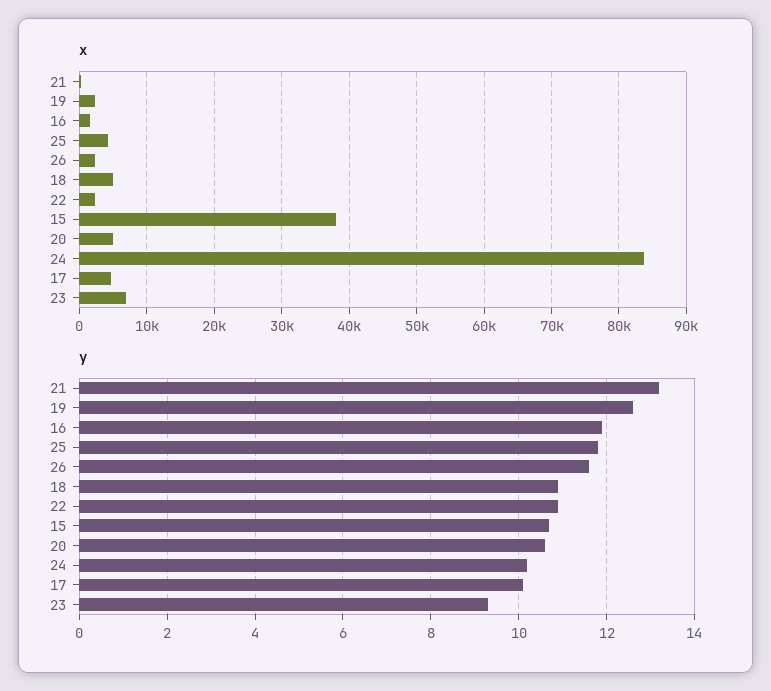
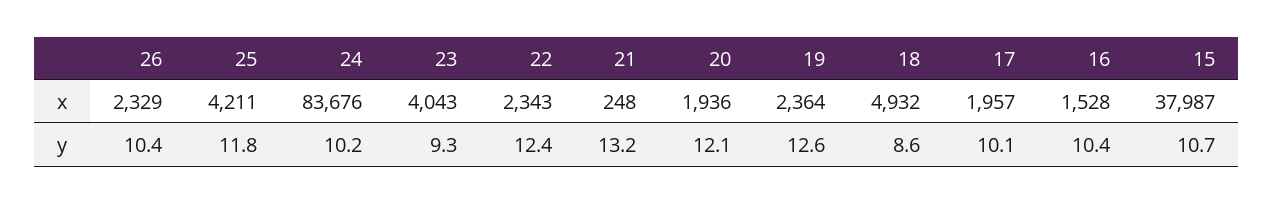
x, 20: 5000 -> 1936
x, 17: 5000 -> 1957
x, 23: 7000 -> 4043
y, 16: 12 -> 10.4
y, 26: 11.5 -> 10.4
y, 18: 11 -> 8.6
y, 22: 11 -> 12.4
y, 20: 10.5 -> 12.1

